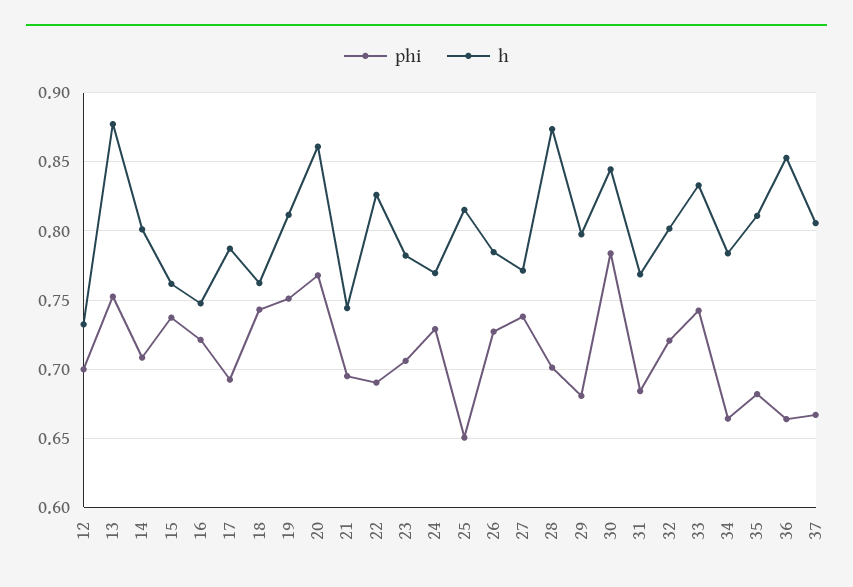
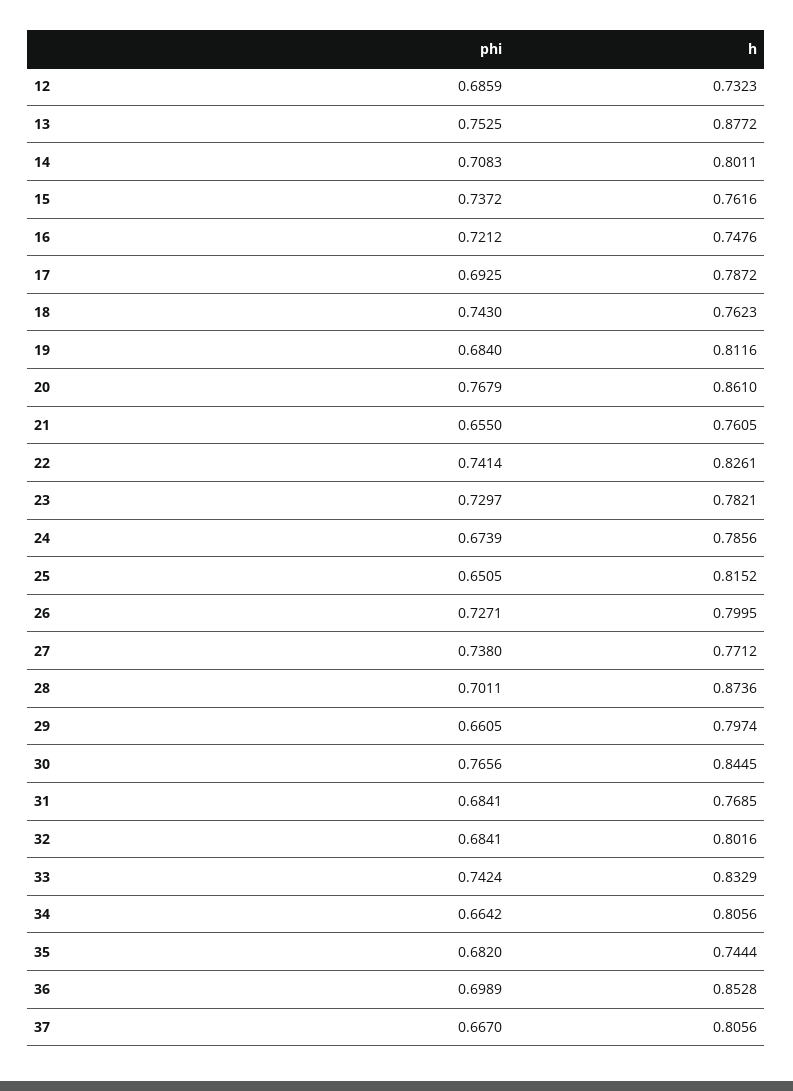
phi, 12: 0.7 -> 0.6859
phi, 19: 0.75 -> 0.684
phi, 21: 0.695 -> 0.655
h, 21: 0.745 -> 0.7605
phi, 22: 0.69 -> 0.7414
phi, 23: 0.705 -> 0.7297
phi, 24: 0.73 -> 0.6739
h, 24: 0.77 -> 0.7856
h, 26: 0.785 -> 0.7995
phi, 29: 0.68 -> 0.6605
phi, 30: 0.785 -> 0.7656
phi, 32: 0.72 -> 0.6841
h, 34: 0.785 -> 0.8056
h, 35: 0.81 -> 0.7444
phi, 36: 0.665 -> 0.6989

